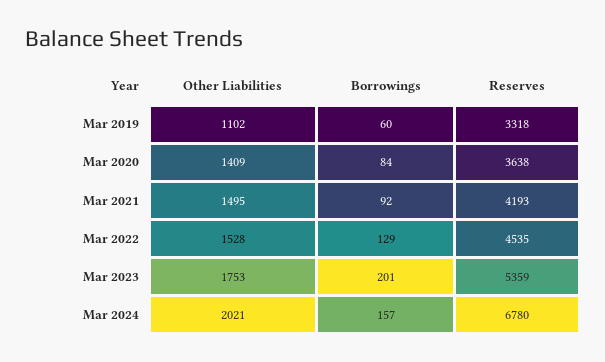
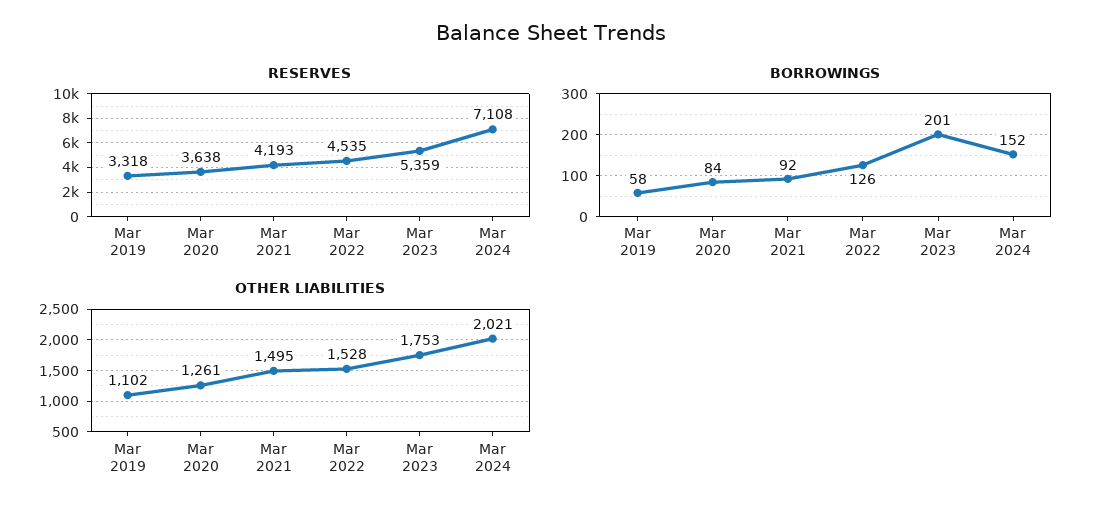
Borrowings, Mar 2019: 60 -> 58
Other Liabilities, Mar 2020: 1409 -> 1261
Borrowings, Mar 2022: 129 -> 126
Borrowings, Mar 2024: 157 -> 152
Reserves, Mar 2024: 6780 -> 7108

